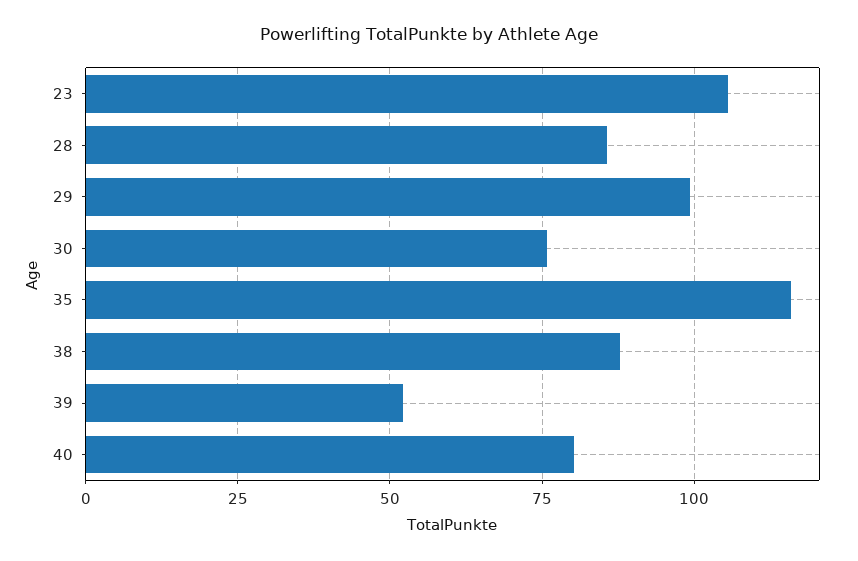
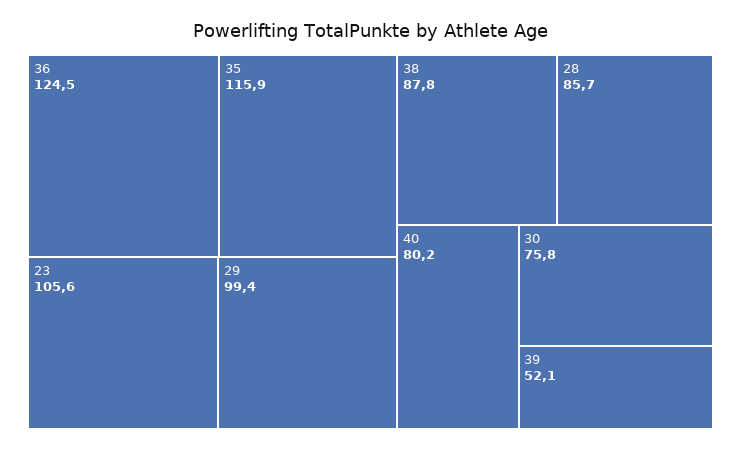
36: none -> 124.5

